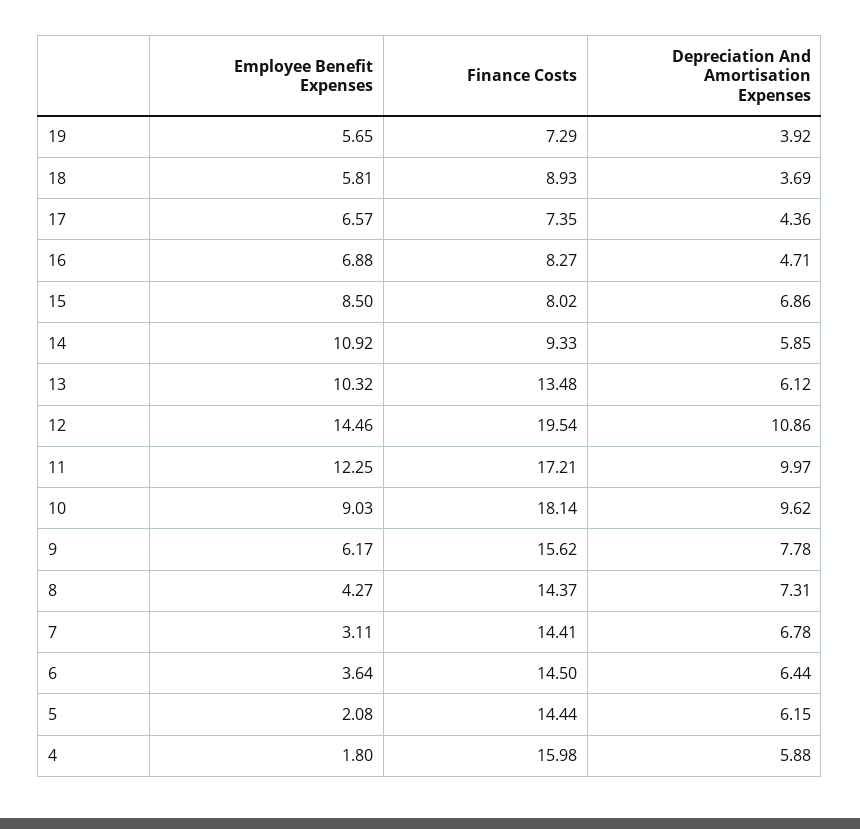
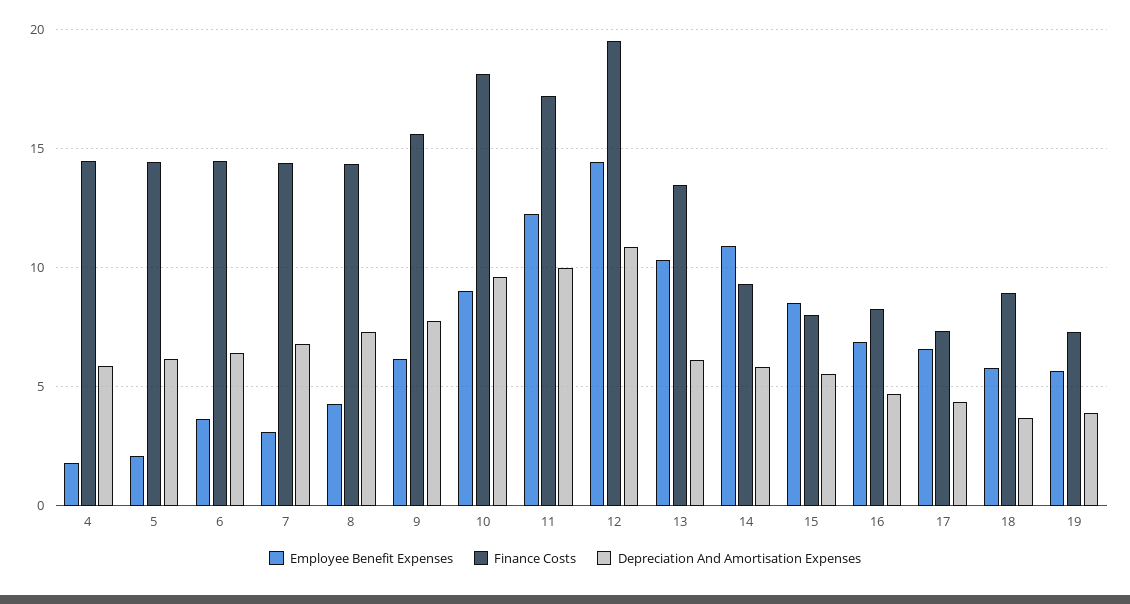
Depreciation And Amortisation Expenses, 15: 6.86 -> 5.5
Finance Costs, 4: 15.98 -> 14.5

